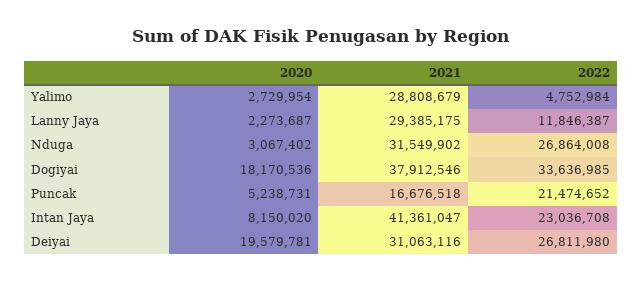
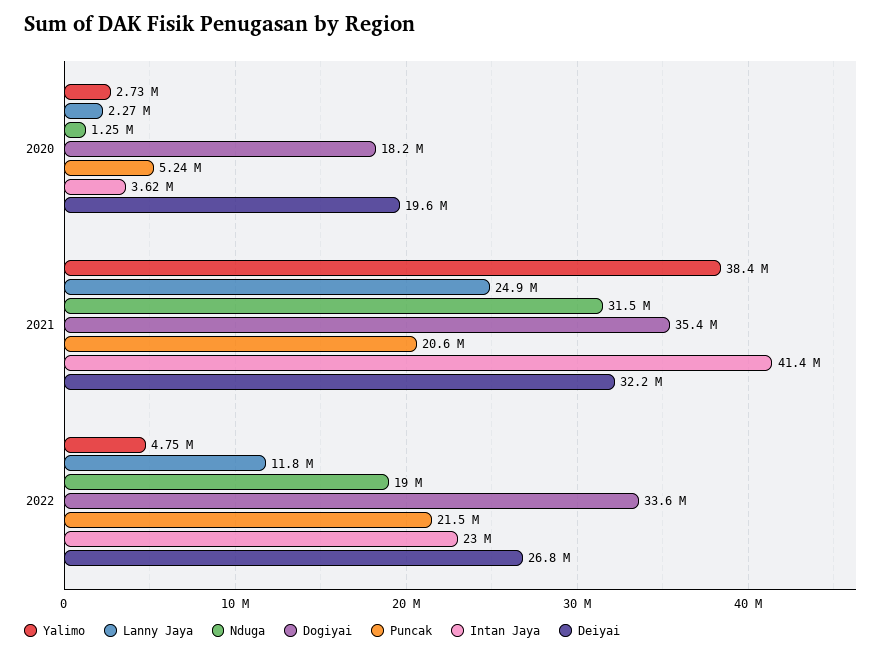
Yalimo, 2021: 28808679 -> 38400000
Lanny Jaya, 2021: 29385175 -> 24900000
Nduga, 2020: 3067402 -> 1250000
Nduga, 2022: 26864008 -> 19000000
Dogiyai, 2021: 37912546 -> 35400000
Puncak, 2021: 16676518 -> 20600000
Intan Jaya, 2020: 8150020 -> 3620000
Deiyai, 2021: 31063116 -> 32200000

